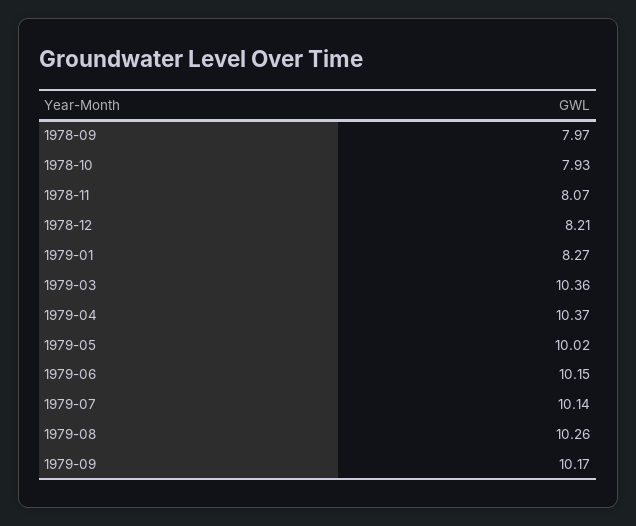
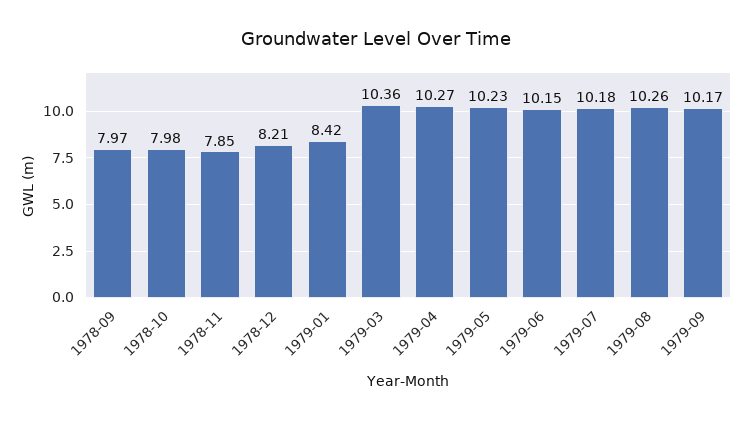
1978-10: 7.93 -> 7.98
1978-11: 8.07 -> 7.85
1979-01: 8.27 -> 8.42
1979-04: 10.37 -> 10.27
1979-05: 10.02 -> 10.23
1979-07: 10.14 -> 10.18

